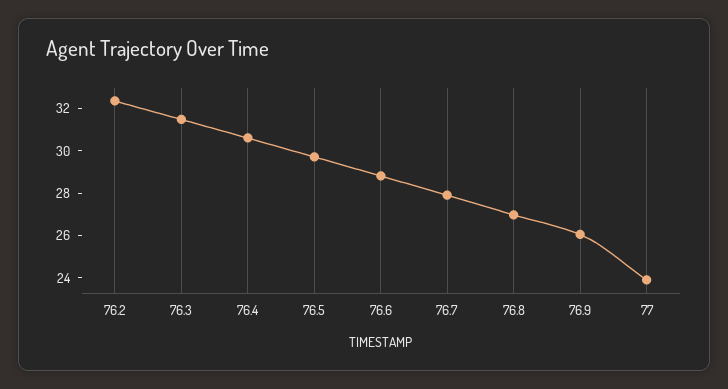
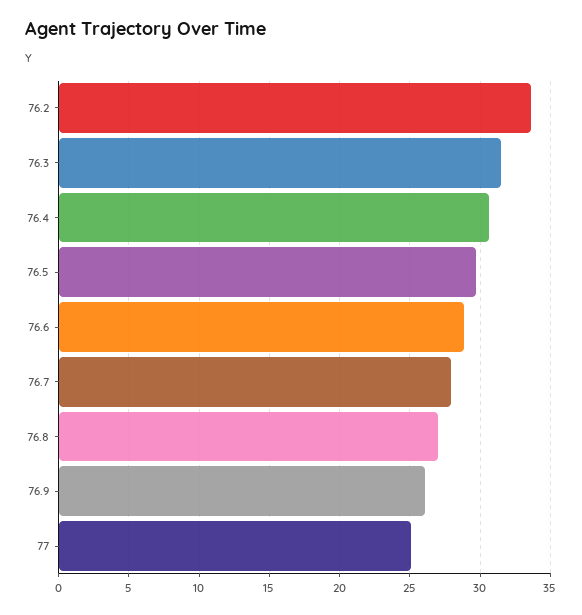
76.2: 32.5 -> 33.5
77: 24 -> 25

